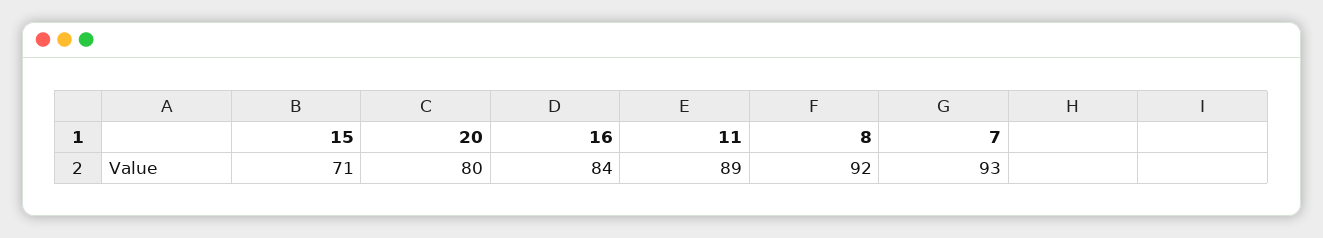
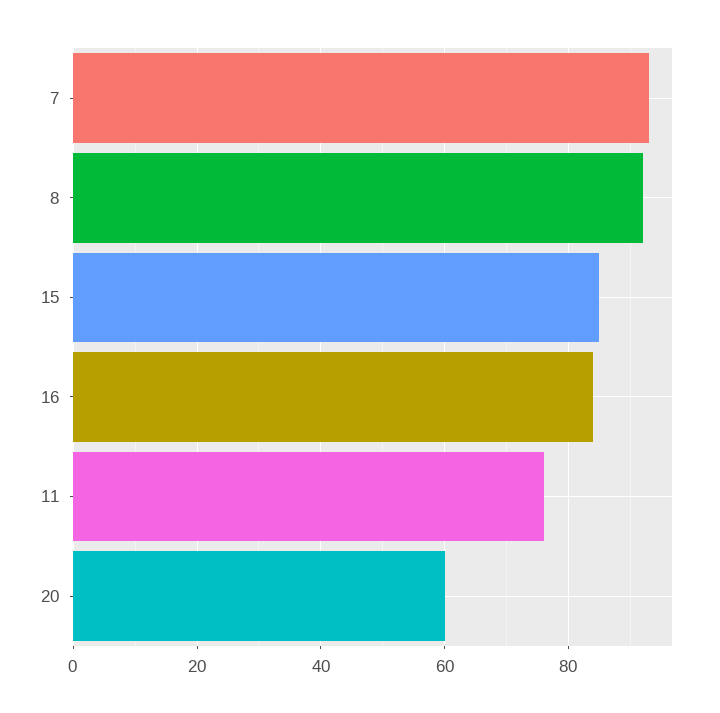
15: 71 -> 85
20: 80 -> 60
11: 89 -> 75

